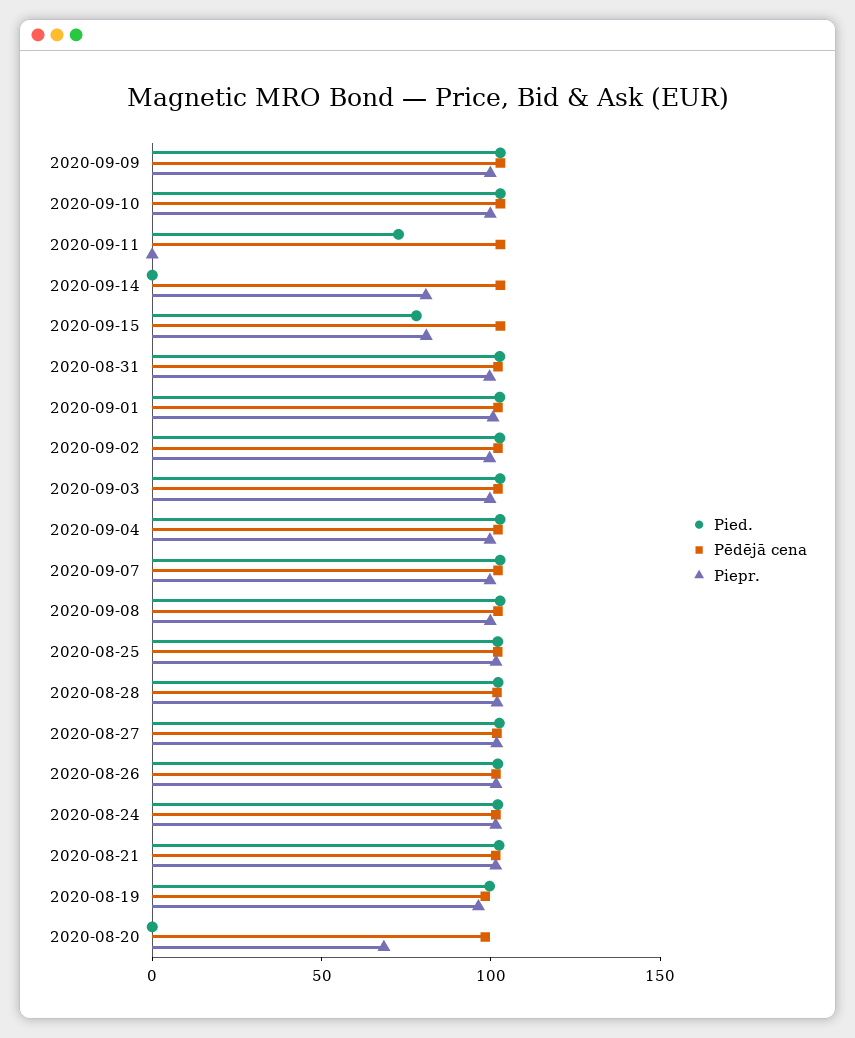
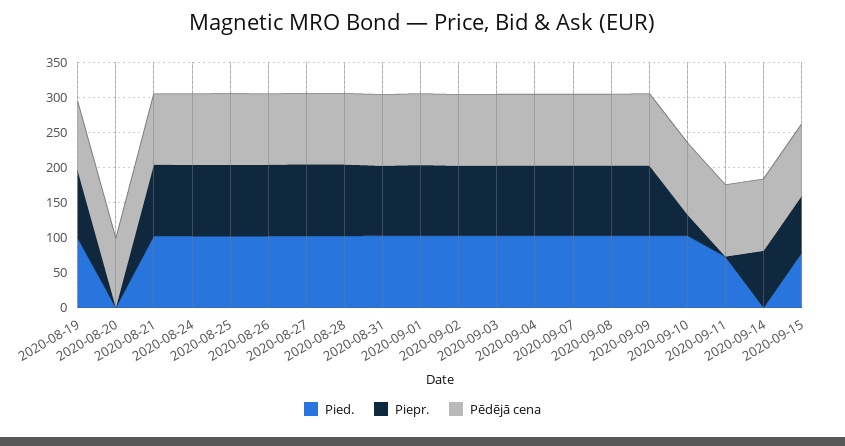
Piepr., 2020-09-10: 100 -> 25
Piepr., 2020-08-20: 70 -> 0

